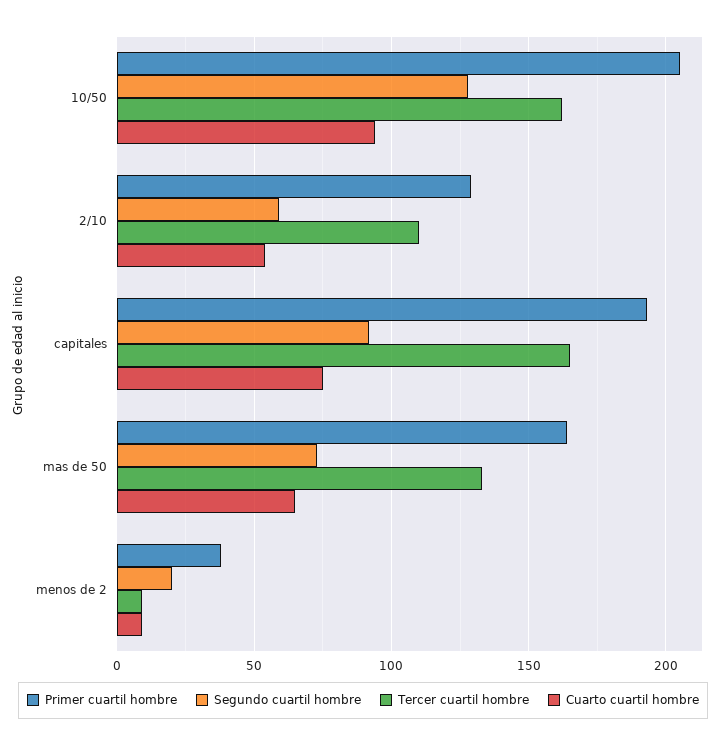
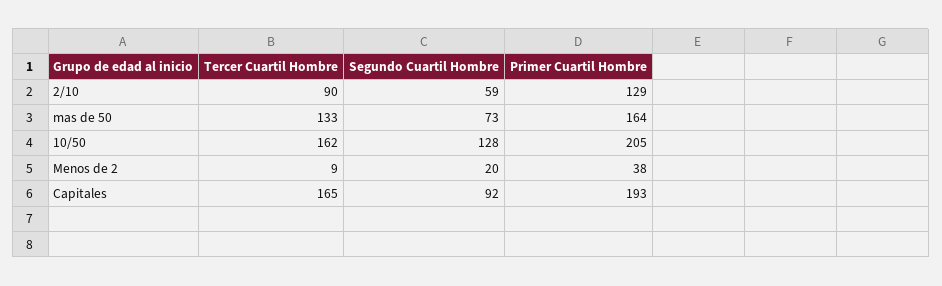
Cuarto cuartil hombre, 10/50: 95 -> none
Tercer cuartil hombre, 2/10: 110 -> 90
Cuarto cuartil hombre, 2/10: 55 -> none
Cuarto cuartil hombre, capitales: 75 -> none
Cuarto cuartil hombre, mas de 50: 65 -> none
Cuarto cuartil hombre, menos de 2: 10 -> none

